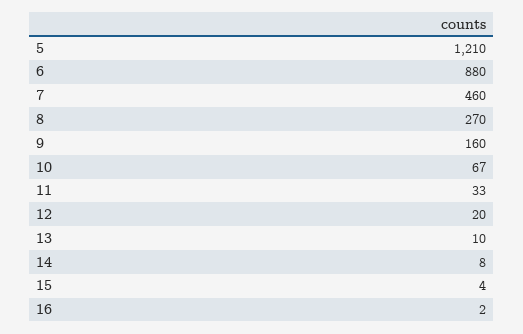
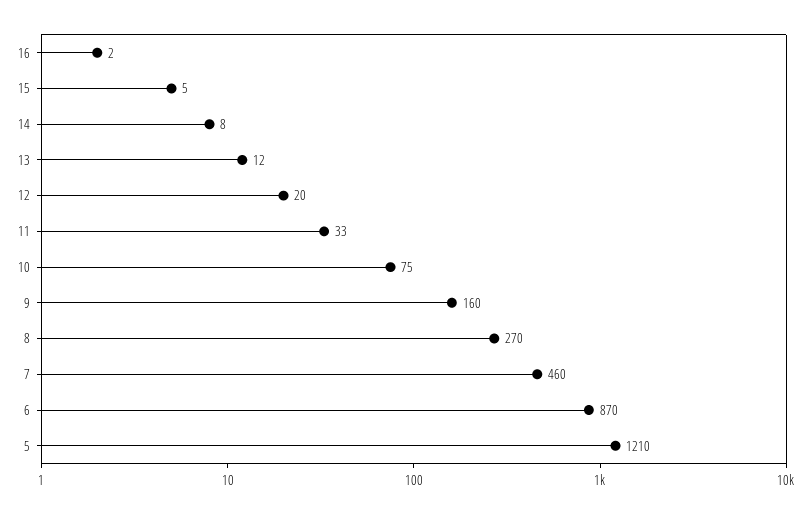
6: 880 -> 870
10: 67 -> 75
13: 10 -> 12
15: 4 -> 5

